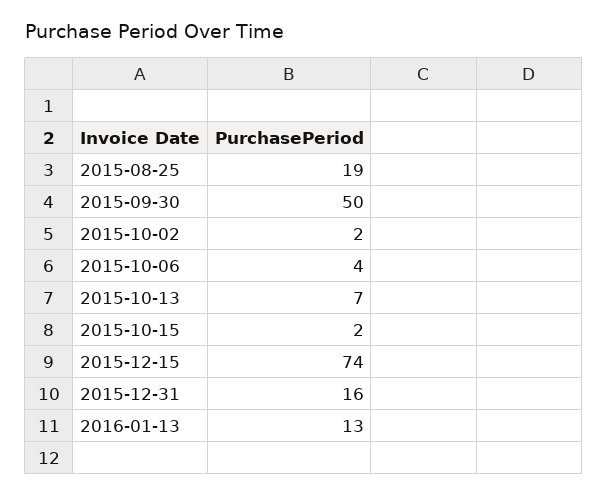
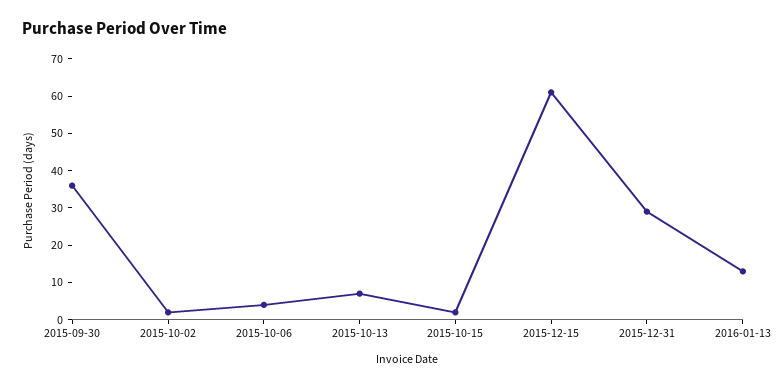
2015-08-25: 19 -> none
2015-09-30: 50 -> 35
2015-12-15: 74 -> 60
2015-12-31: 16 -> 30

